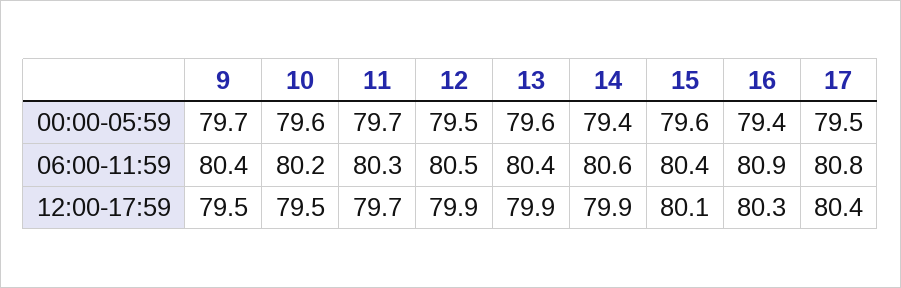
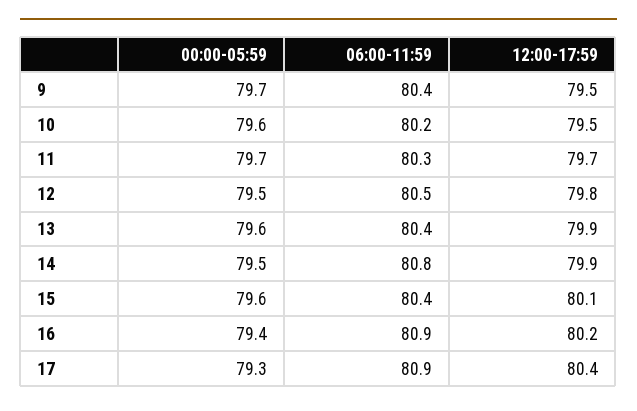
14, 00:00-05:59: 79.4 -> 79.5
17, 00:00-05:59: 79.5 -> 79.3
14, 06:00-11:59: 80.6 -> 80.8
17, 06:00-11:59: 80.8 -> 80.9
12, 12:00-17:59: 79.9 -> 79.8
16, 12:00-17:59: 80.3 -> 80.2

